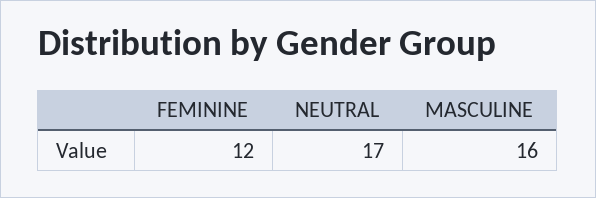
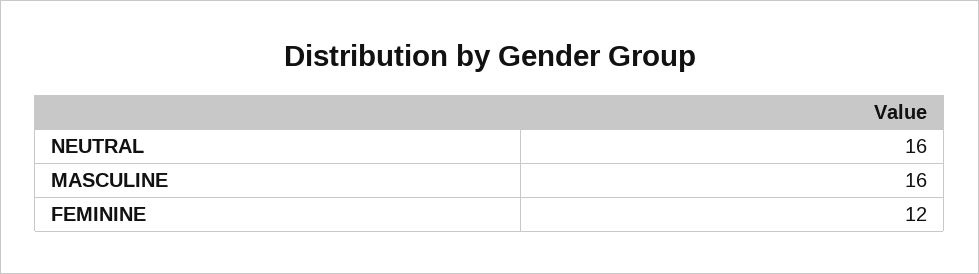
NEUTRAL: 17 -> 16

